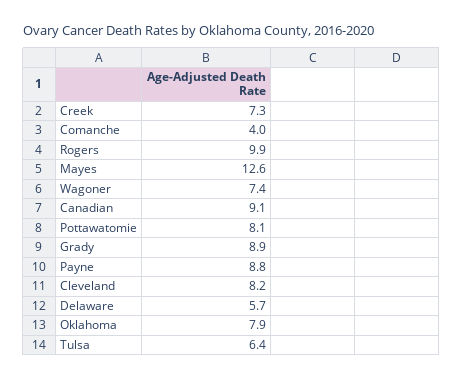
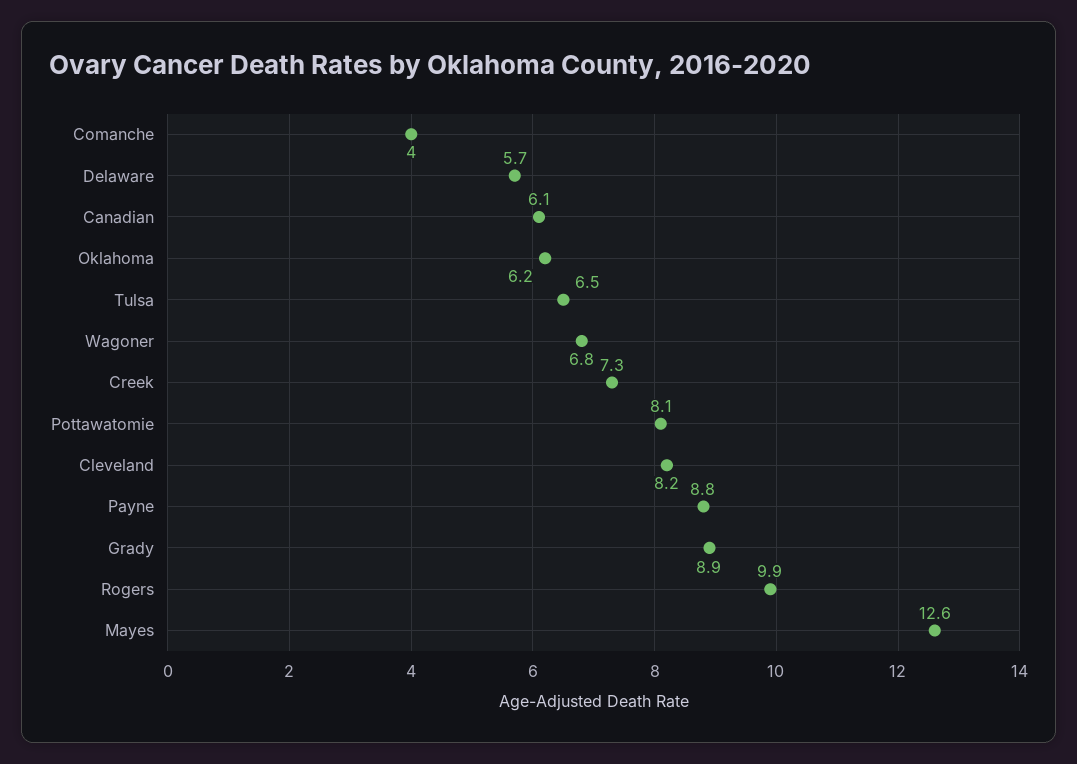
Wagoner: 7.4 -> 6.8
Canadian: 9.1 -> 6.1
Oklahoma: 7.9 -> 6.2
Tulsa: 6.4 -> 6.5

